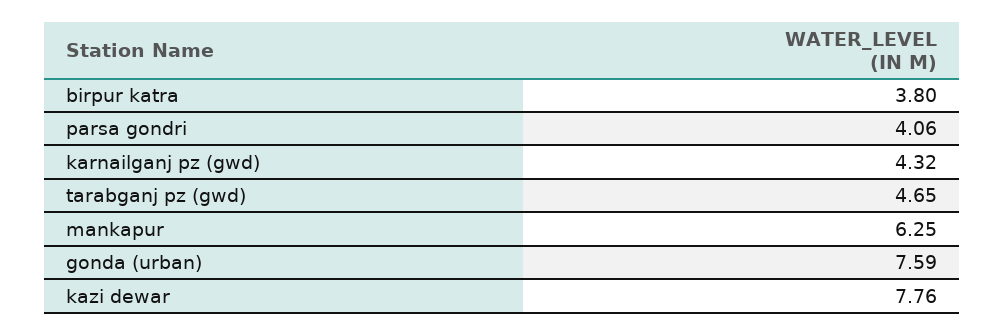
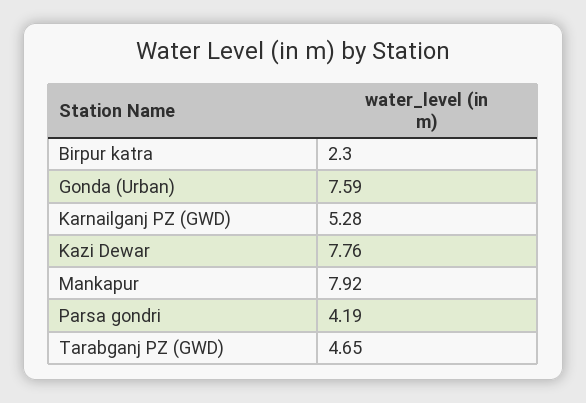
birpur katra: 3.8 -> 2.3
parsa gondri: 4.06 -> 4.19
karnailganj pz (gwd): 4.32 -> 5.28
mankapur: 6.25 -> 7.92

